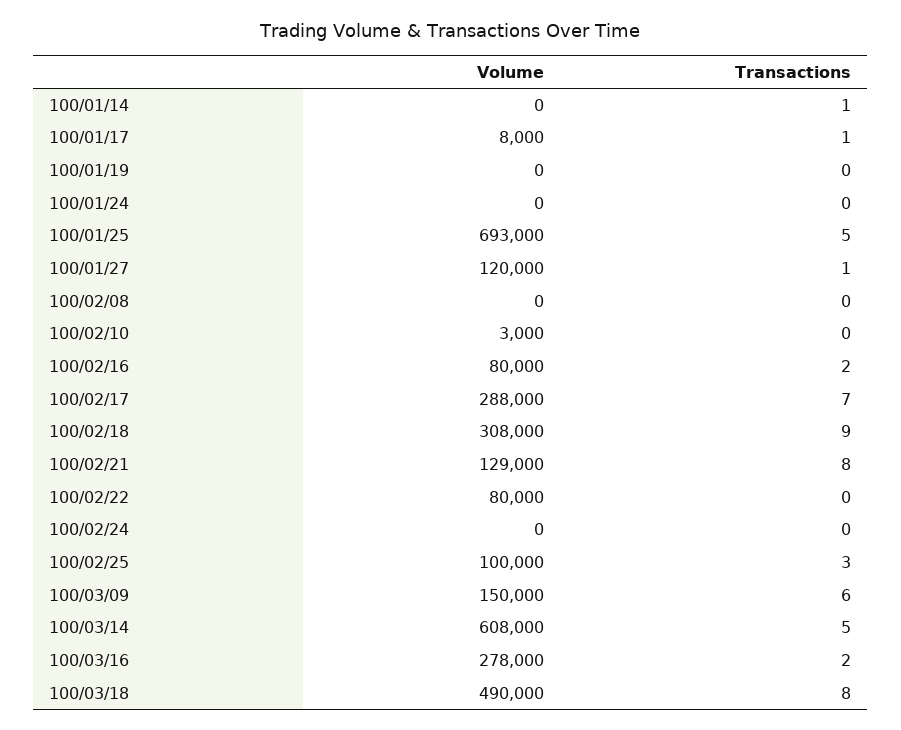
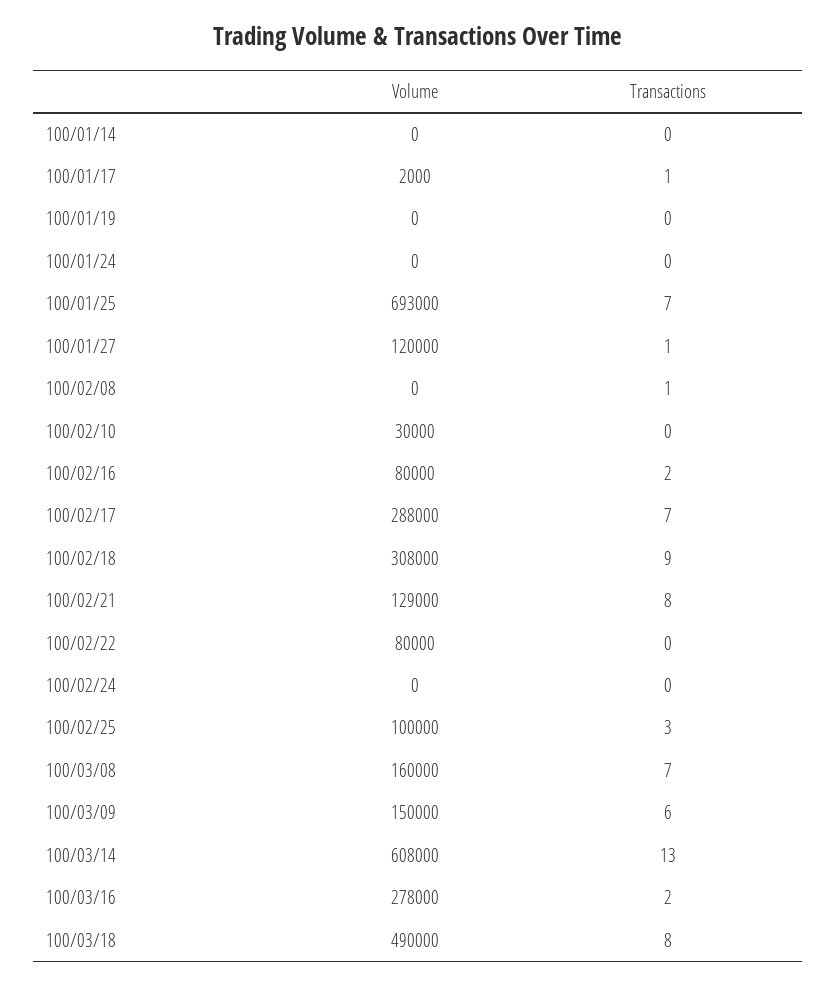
Transactions, 100/01/14: 1 -> 0
Volume, 100/01/17: 8000 -> 2000
Transactions, 100/01/25: 5 -> 7
Transactions, 100/02/08: 0 -> 1
Volume, 100/02/10: 3000 -> 30000
Transactions, 100/03/14: 5 -> 13
Volume, 100/03/08: none -> 160000
Transactions, 100/03/08: none -> 7

